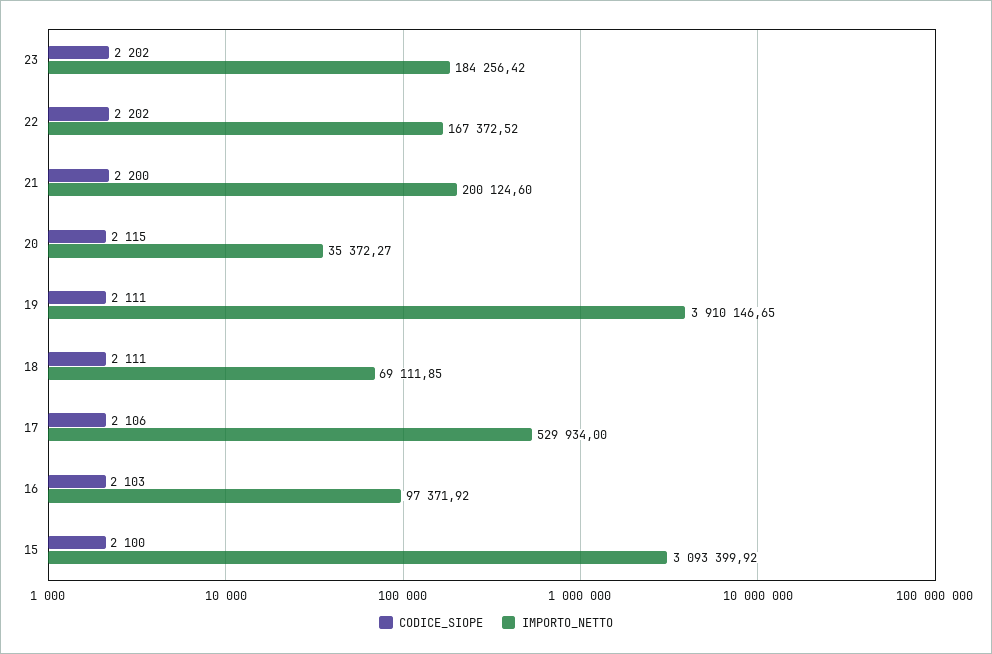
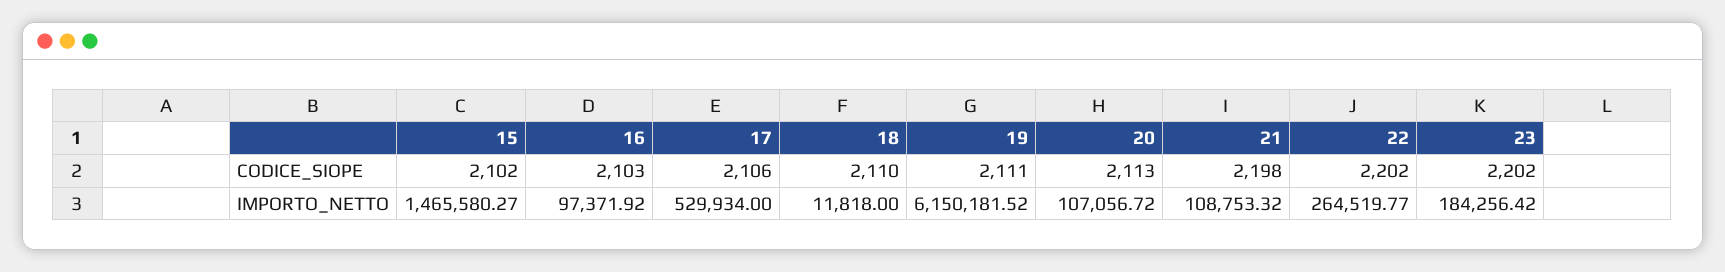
IMPORTO_NETTO, 22: 167372.52 -> 264519.77
CODICE_SIOPE, 21: 2200 -> 2198
IMPORTO_NETTO, 21: 200124.6 -> 108753.32
CODICE_SIOPE, 20: 2115 -> 2113
IMPORTO_NETTO, 20: 35372.27 -> 107056.72
IMPORTO_NETTO, 19: 3910146.65 -> 6150181.52
CODICE_SIOPE, 18: 2111 -> 2110
IMPORTO_NETTO, 18: 69111.85 -> 11818
CODICE_SIOPE, 15: 2100 -> 2102
IMPORTO_NETTO, 15: 3093399.92 -> 1465580.27

